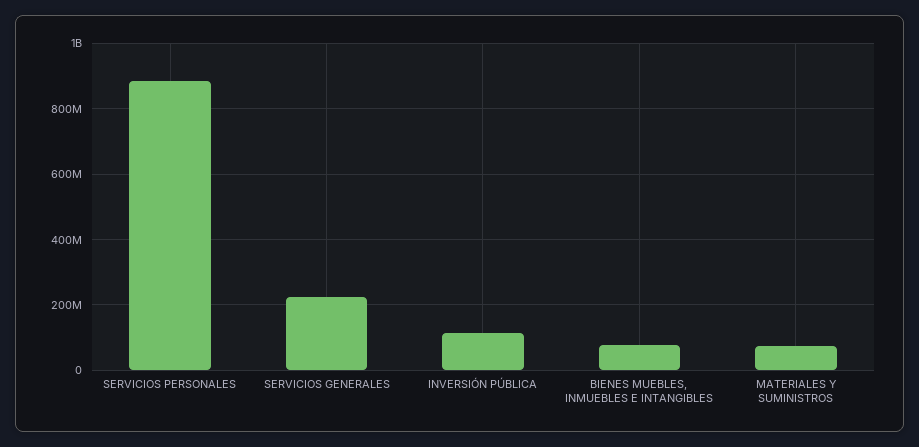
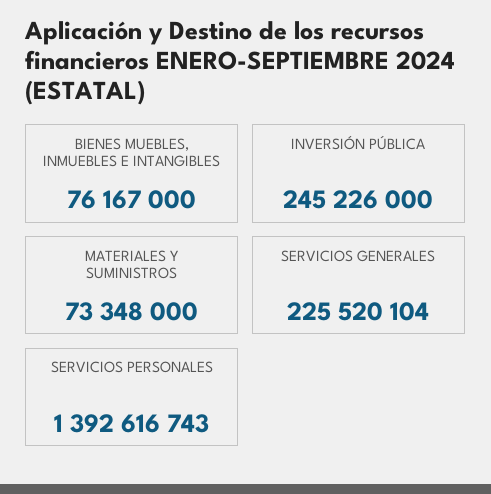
SERVICIOS PERSONALES: 880000000 -> 1392616743
INVERSIÓN PÚBLICA: 120000000 -> 245226000

